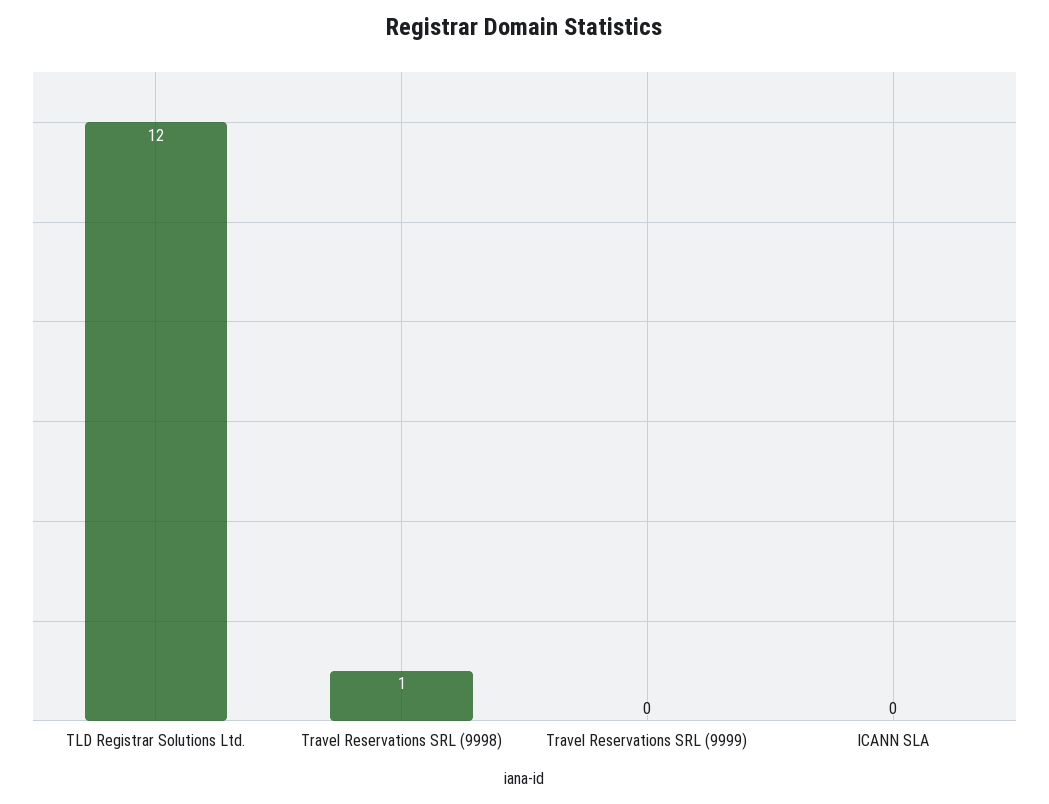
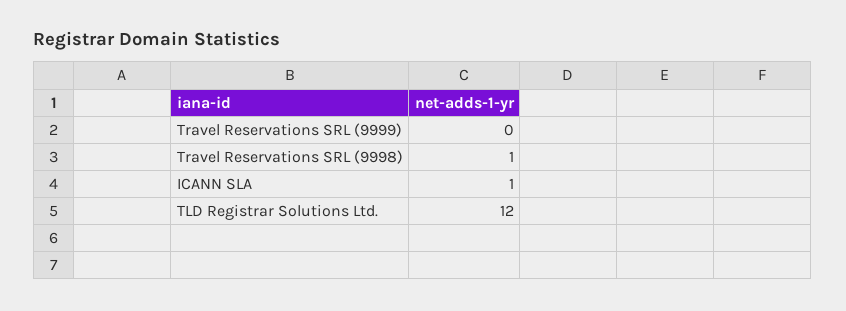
ICANN SLA: 0 -> 1

